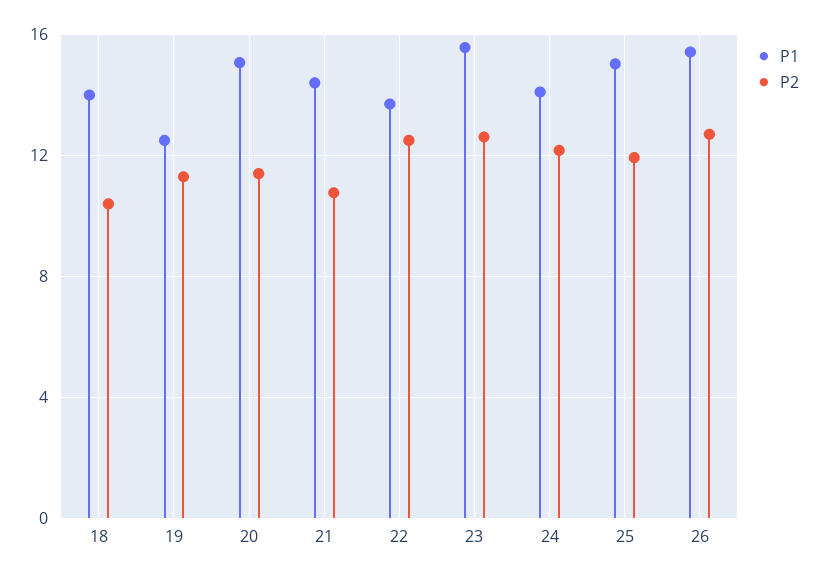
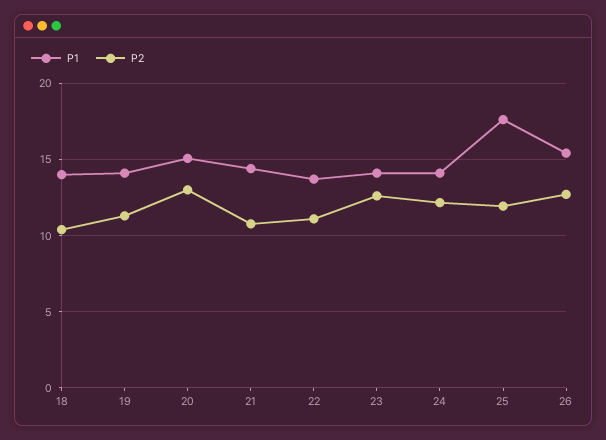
P1, 19: 12.5 -> 14
P2, 20: 11.5 -> 13
P2, 22: 12.5 -> 11
P1, 23: 15.5 -> 14
P1, 25: 15 -> 17.5

